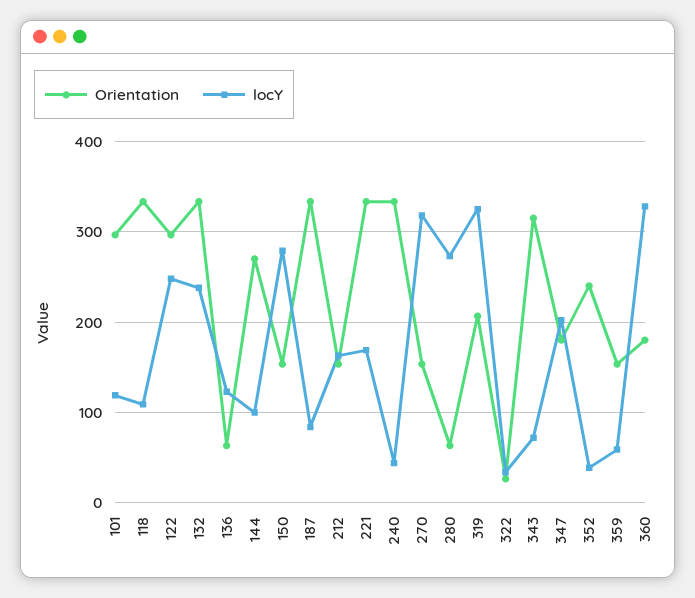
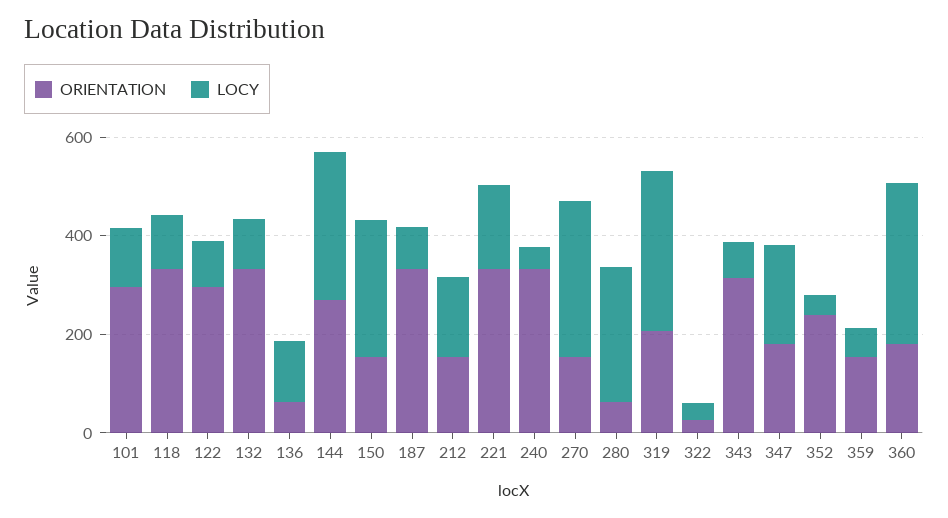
locY, 122: 250 -> 100
locY, 132: 240 -> 100
locY, 144: 100 -> 300

